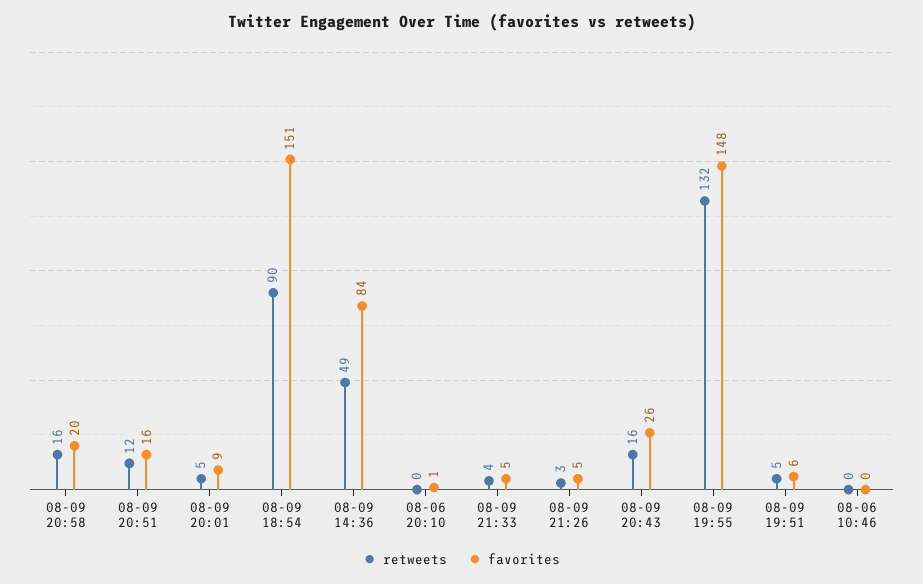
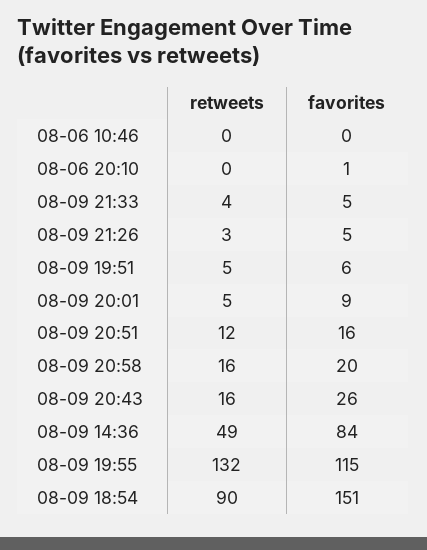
favorites, 08-09 19:55: 148 -> 115

